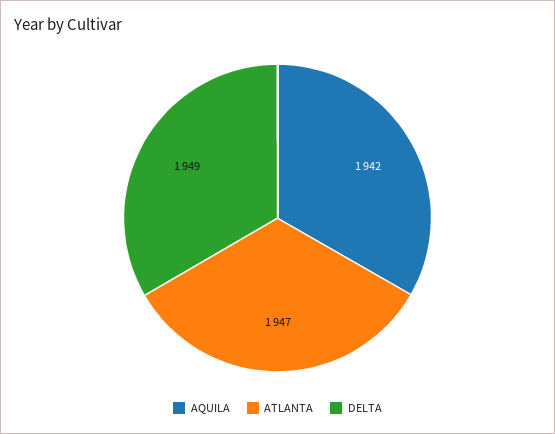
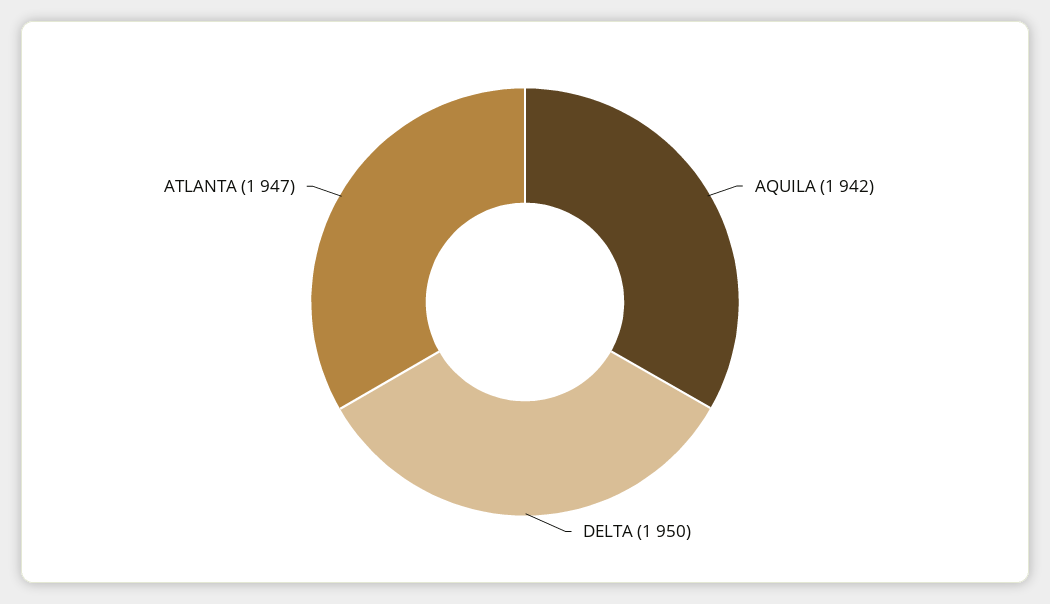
DELTA: 1949 -> 1950

